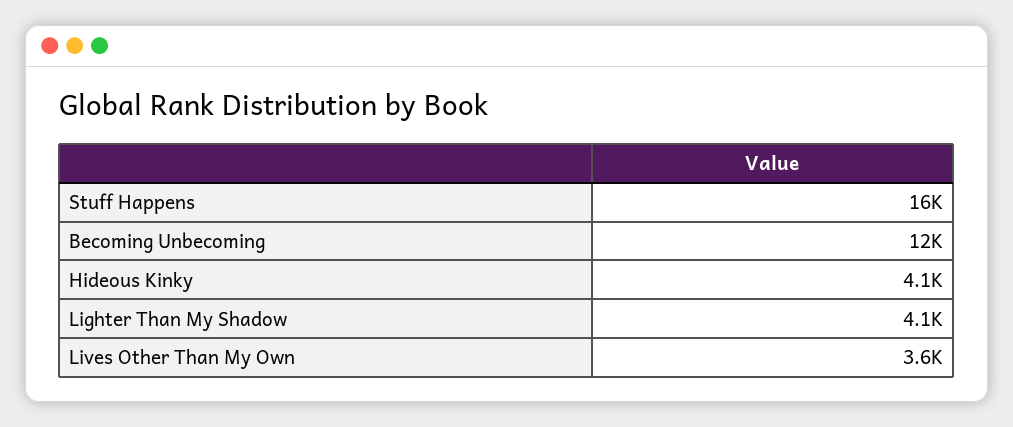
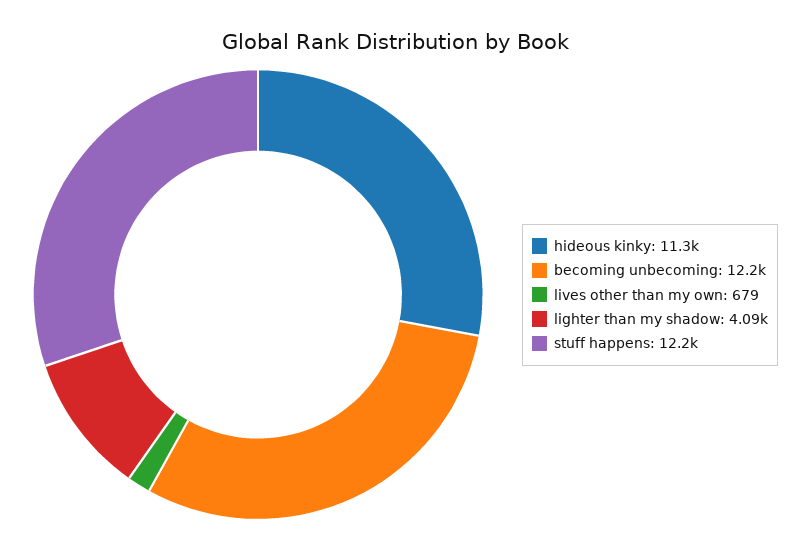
Stuff Happens: 16000 -> 12200
Hideous Kinky: 4100 -> 11300
Lives Other Than My Own: 3600 -> 679

